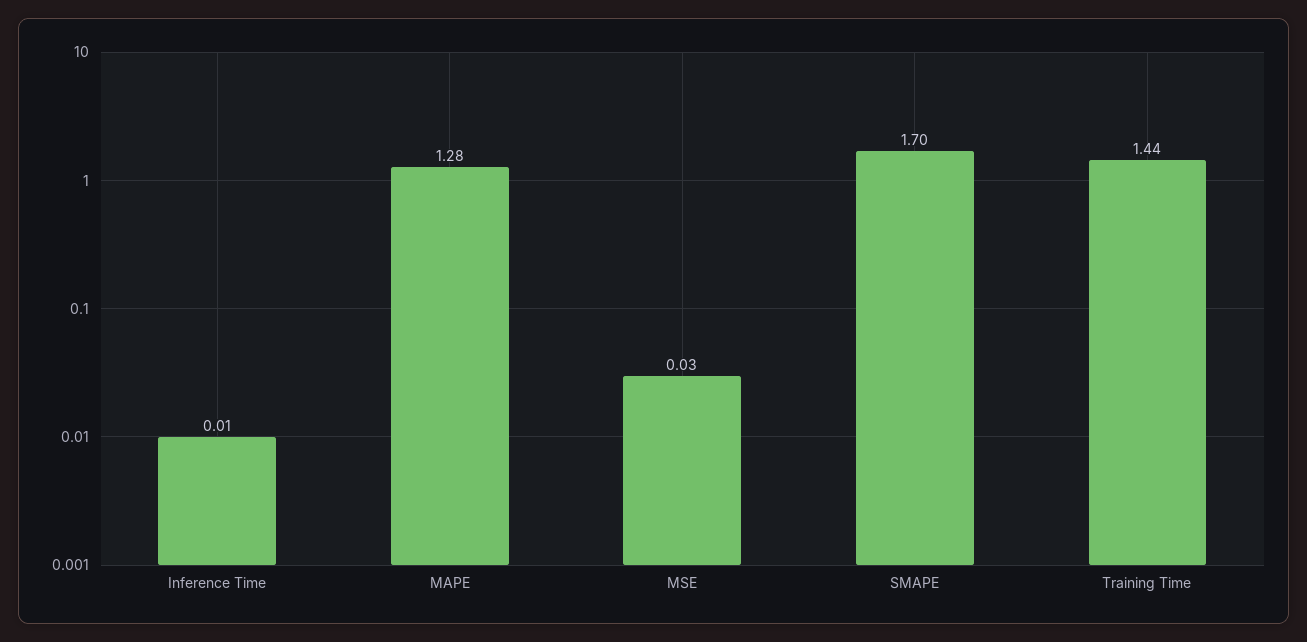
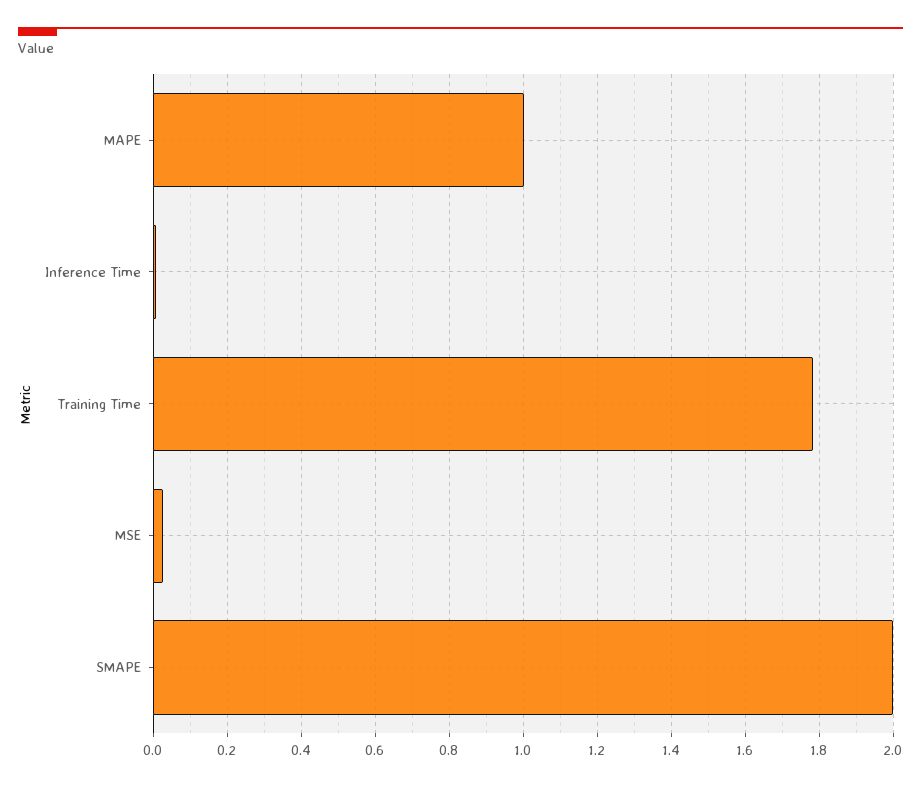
MAPE: 1.28 -> 1
SMAPE: 1.7 -> 2
Training Time: 1.44 -> 1.78

